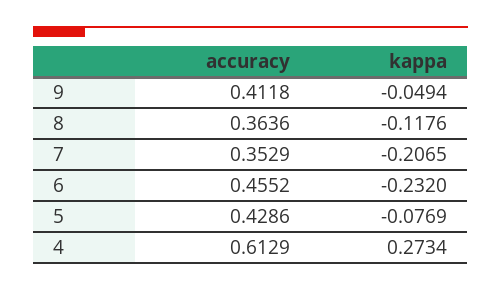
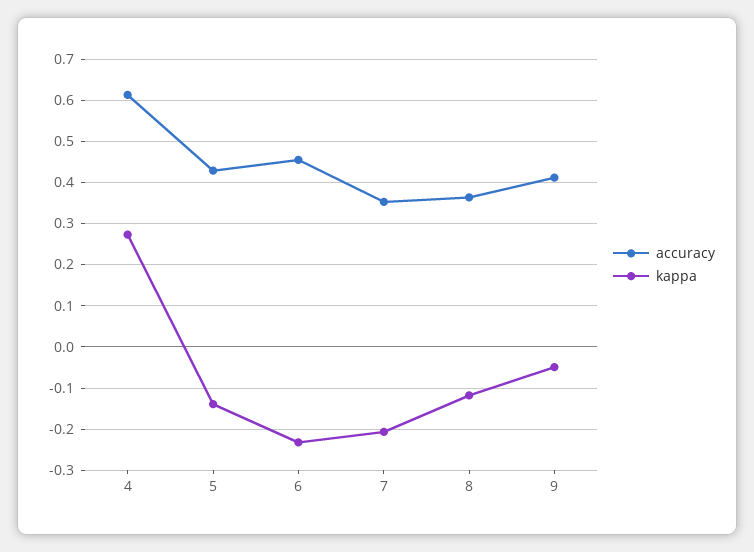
kappa, 5: -0.0769 -> -0.14

